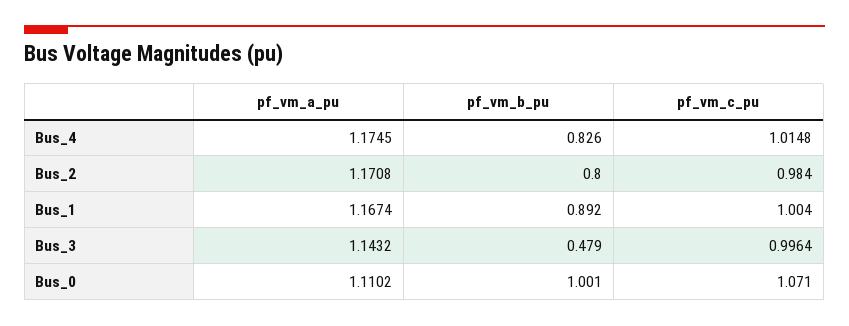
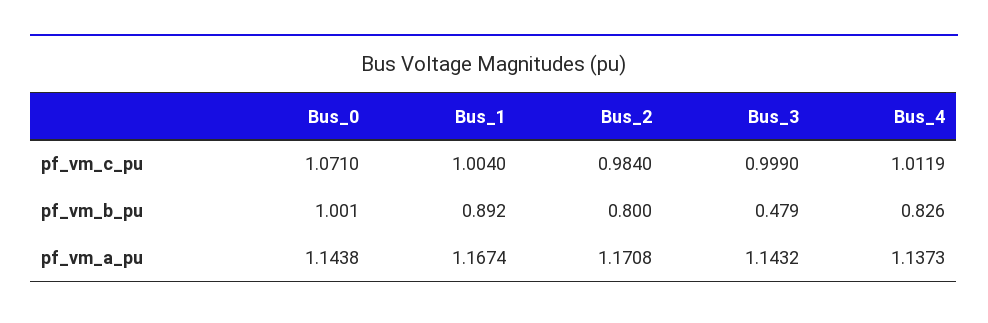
pf_vm_a_pu, Bus_4: 1.1745 -> 1.1373
pf_vm_c_pu, Bus_4: 1.0148 -> 1.0119
pf_vm_c_pu, Bus_3: 0.9964 -> 0.999
pf_vm_a_pu, Bus_0: 1.1102 -> 1.1438

